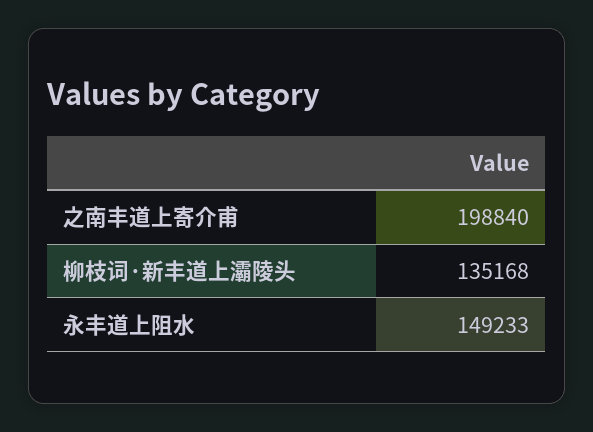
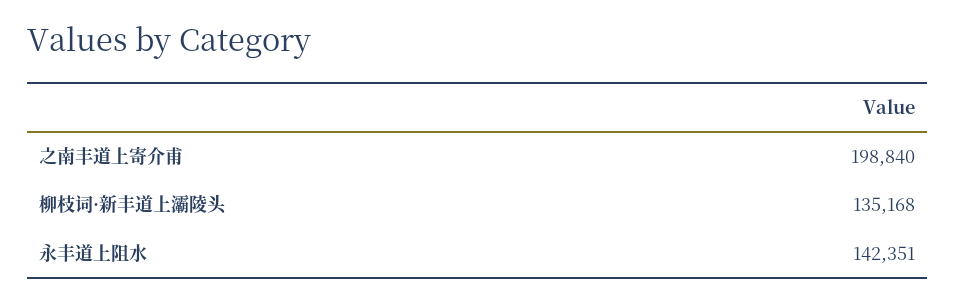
永丰道上阻水: 149233 -> 142351

